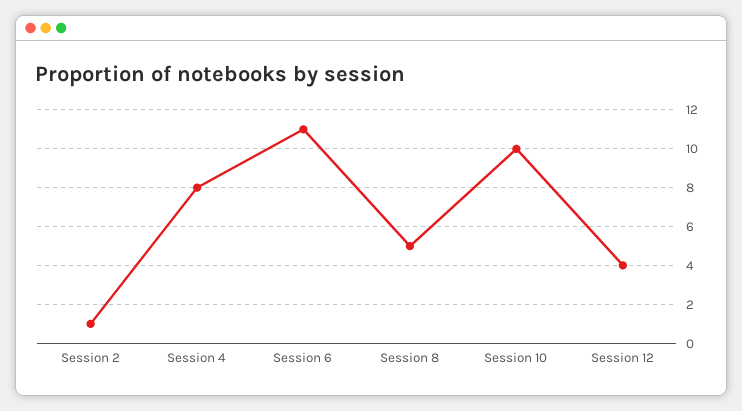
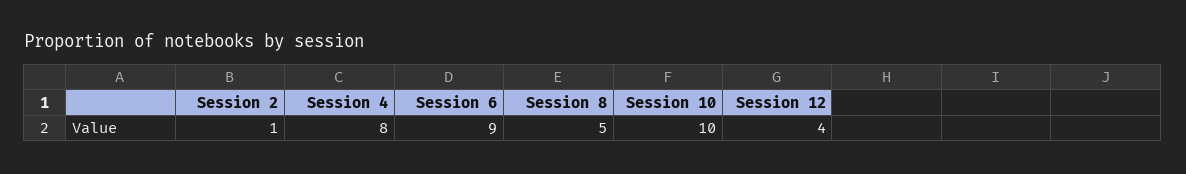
Session 6: 11 -> 9

